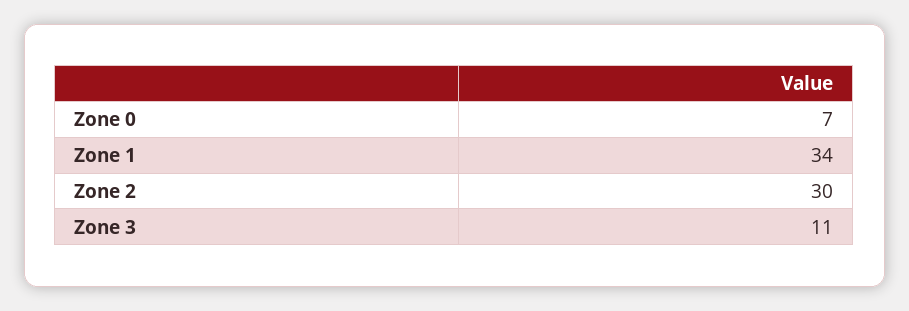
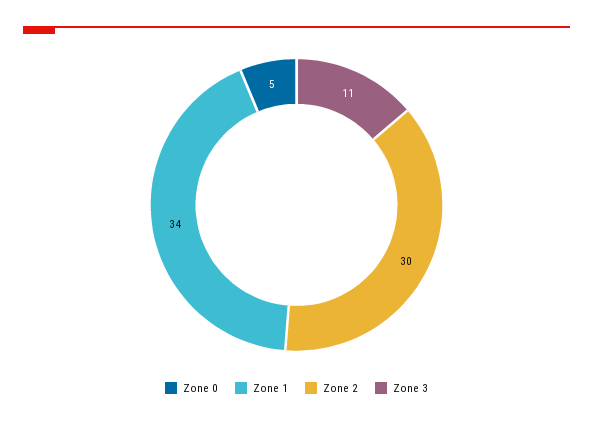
Zone 0: 7 -> 5

